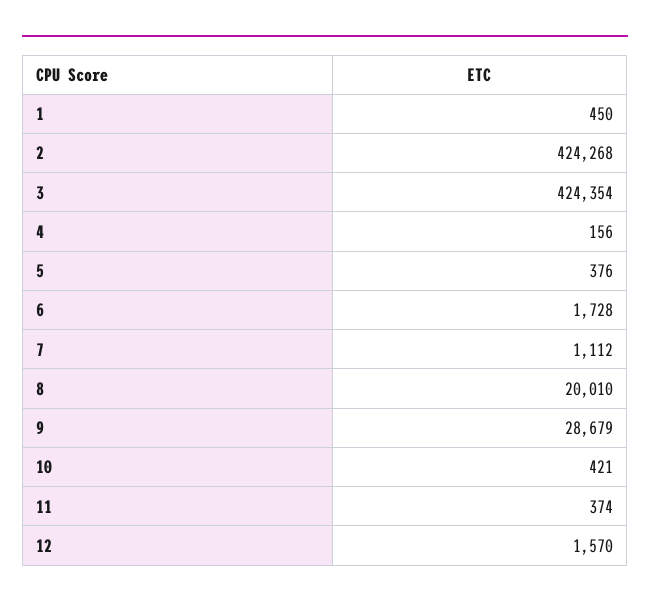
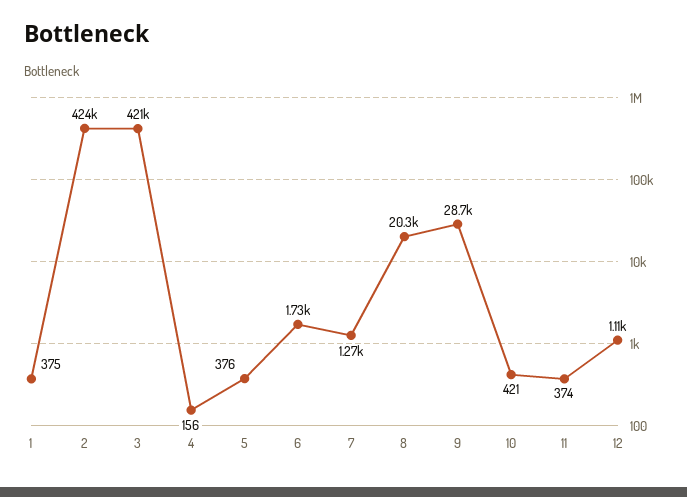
1: 450 -> 375
3: 424354 -> 421000
7: 1112 -> 1270
8: 20010 -> 20300
12: 1570 -> 1110

